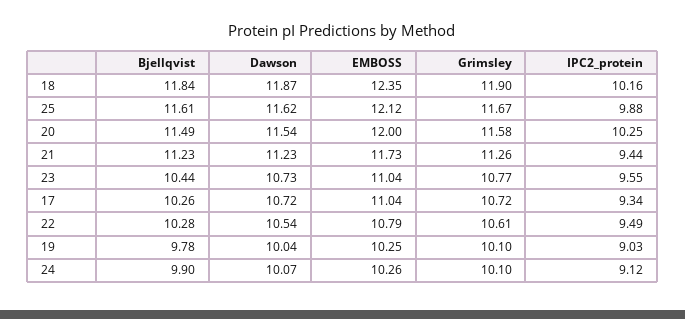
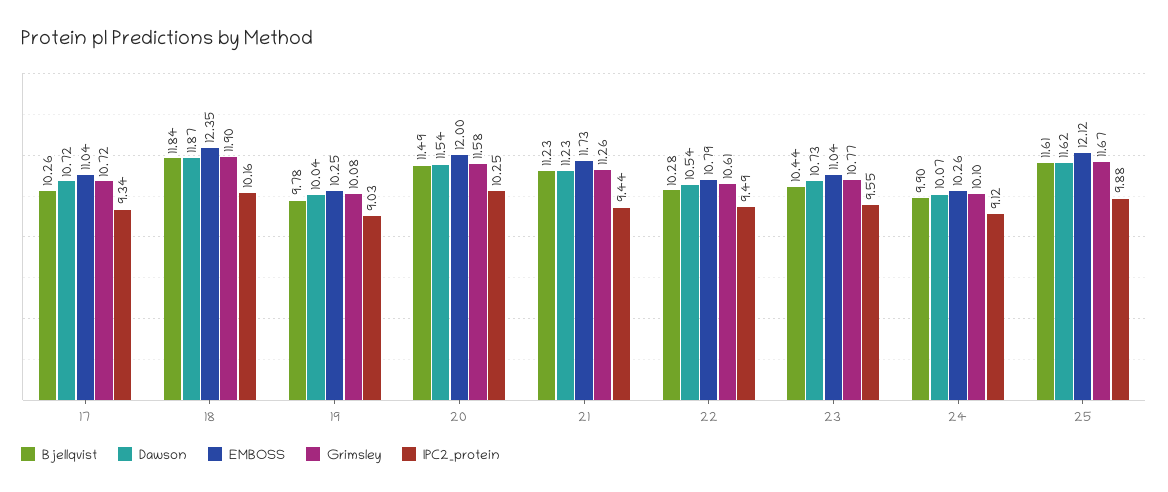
Grimsley, 19: 10.1 -> 10.08

